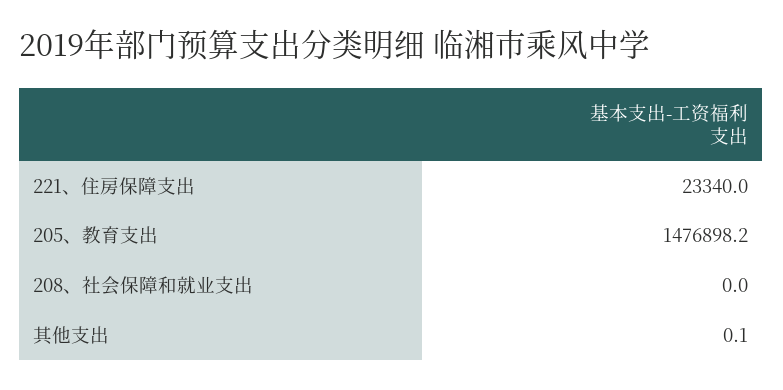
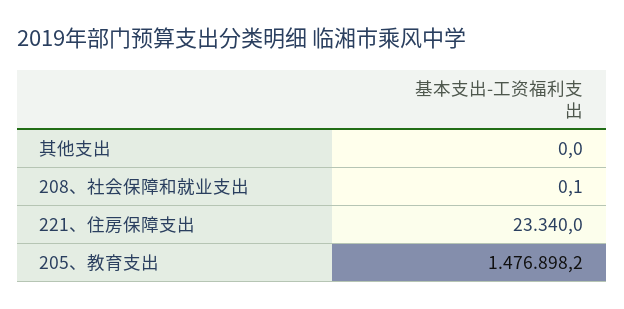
208、社会保障和就业支出: 0 -> 0.1
其他支出: 0.1 -> 0

